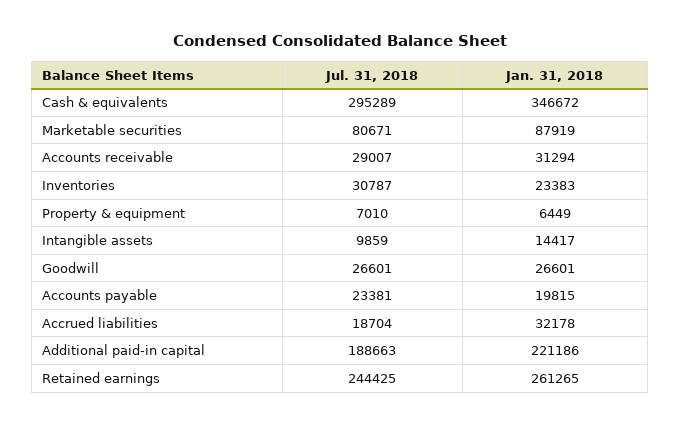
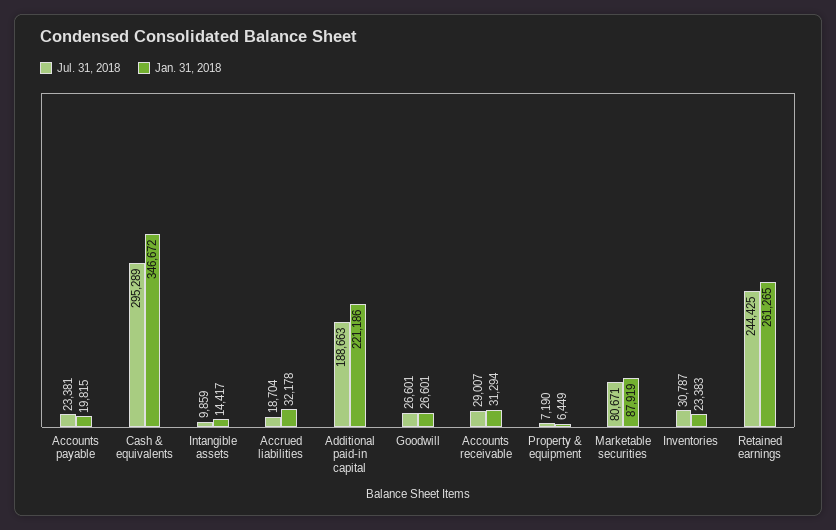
Jul. 31, 2018, Property & equipment: 7010 -> 7190

